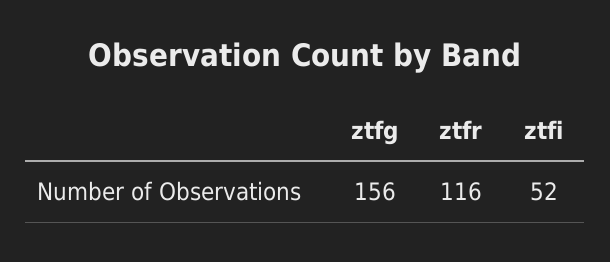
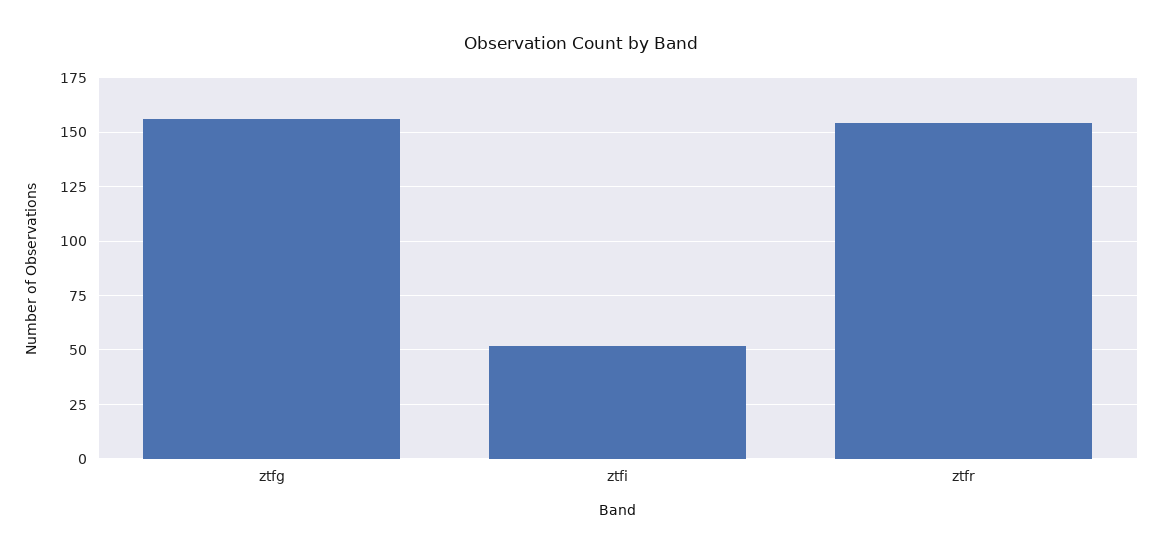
ztfr: 116 -> 155

